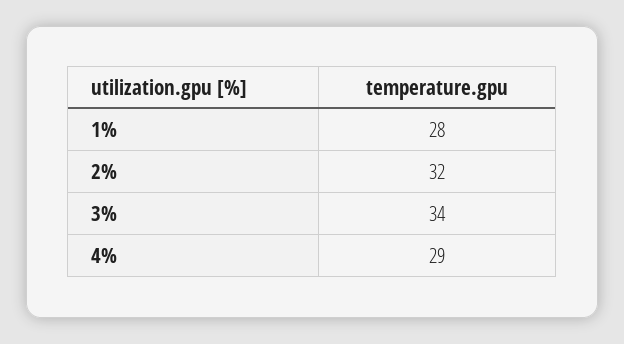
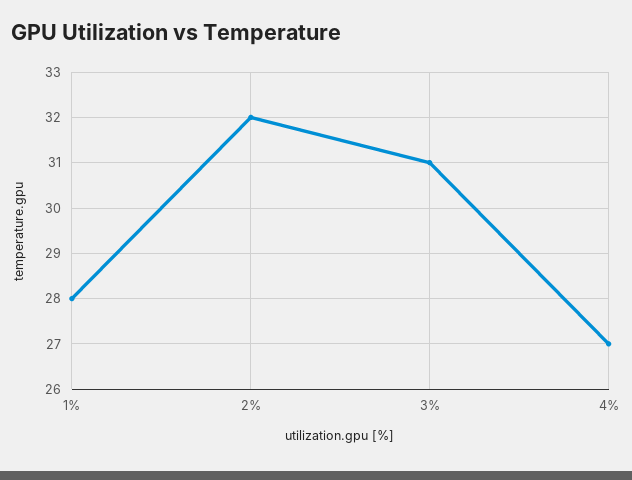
3%: 34 -> 31
4%: 29 -> 27

